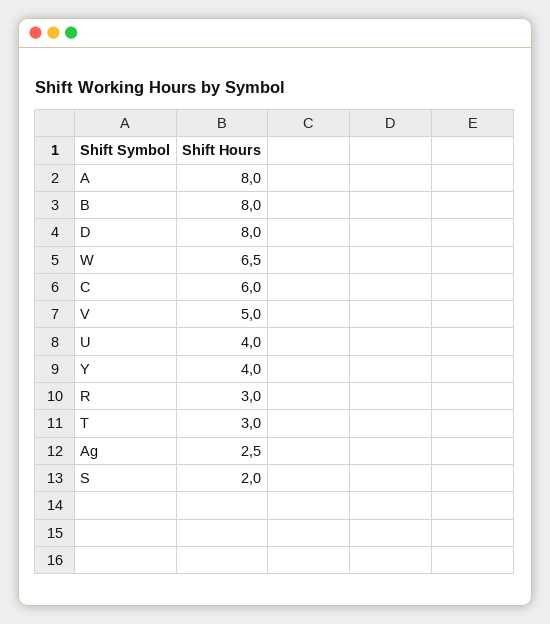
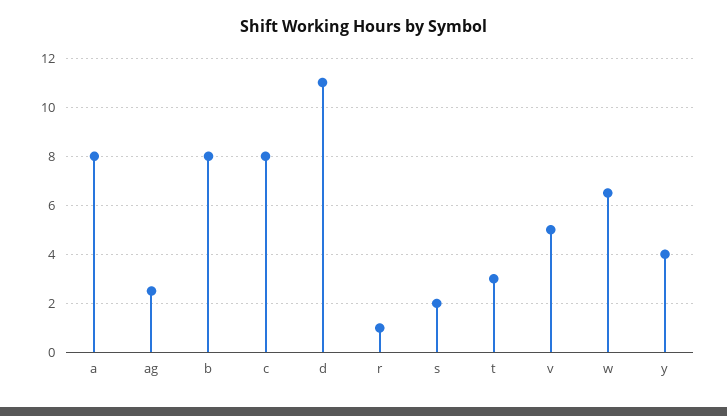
D: 8 -> 11
C: 6 -> 8
U: 4 -> none
R: 3 -> 1

